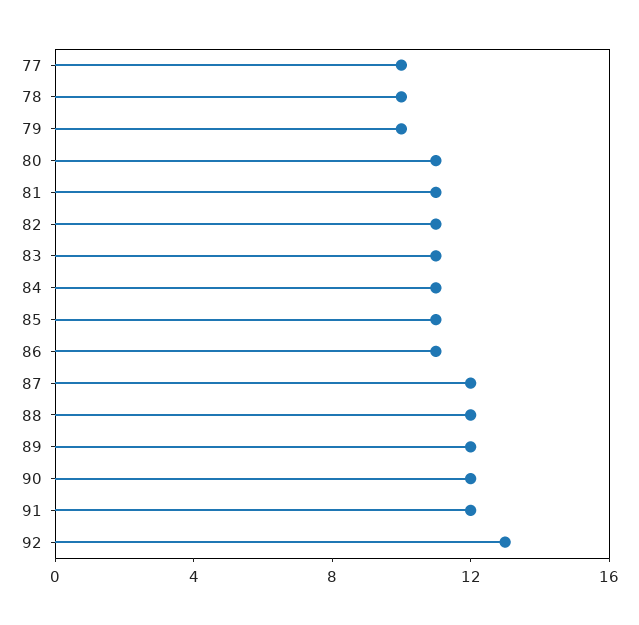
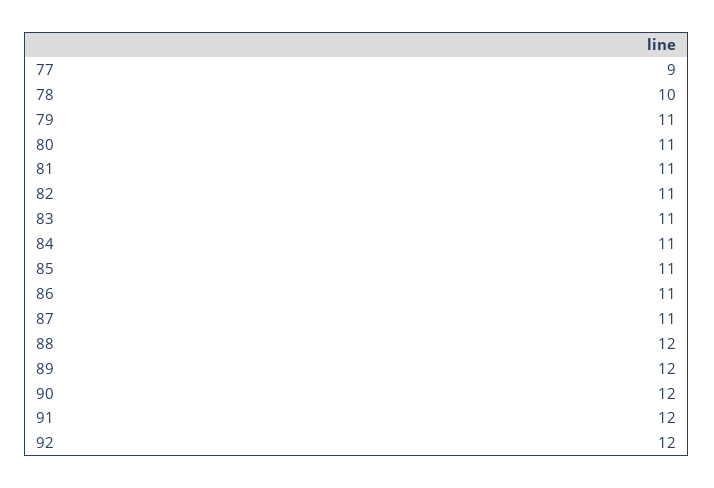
77: 10 -> 9
79: 10 -> 11
87: 12 -> 11
92: 13 -> 12

